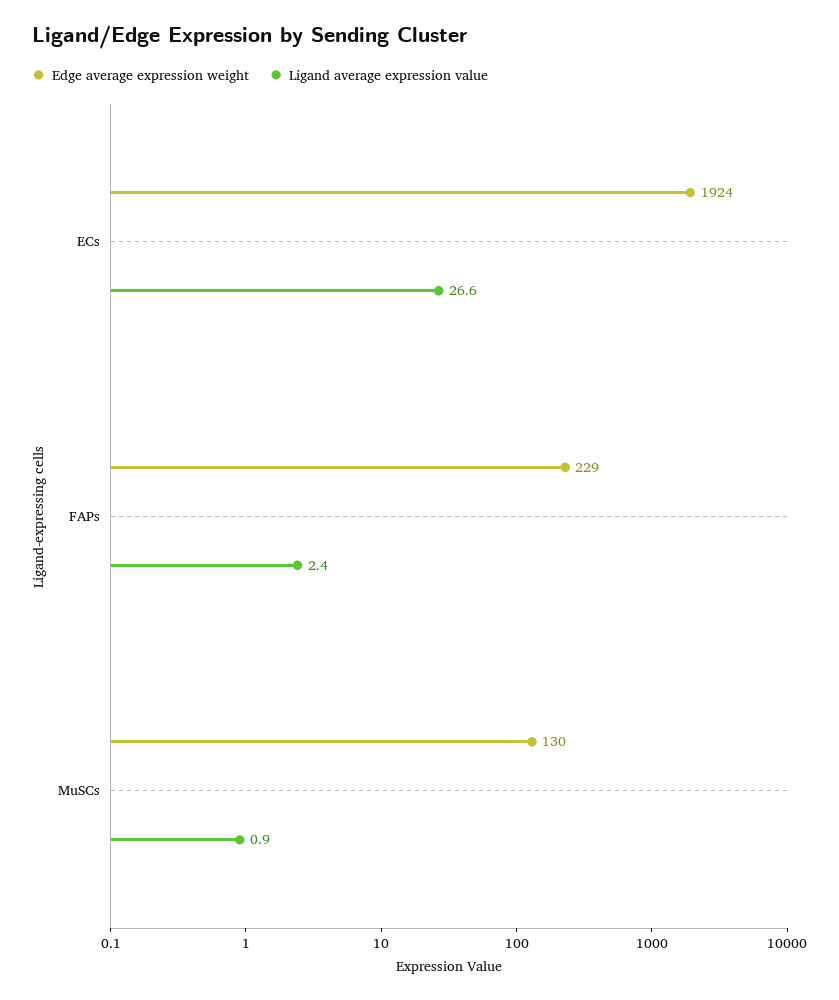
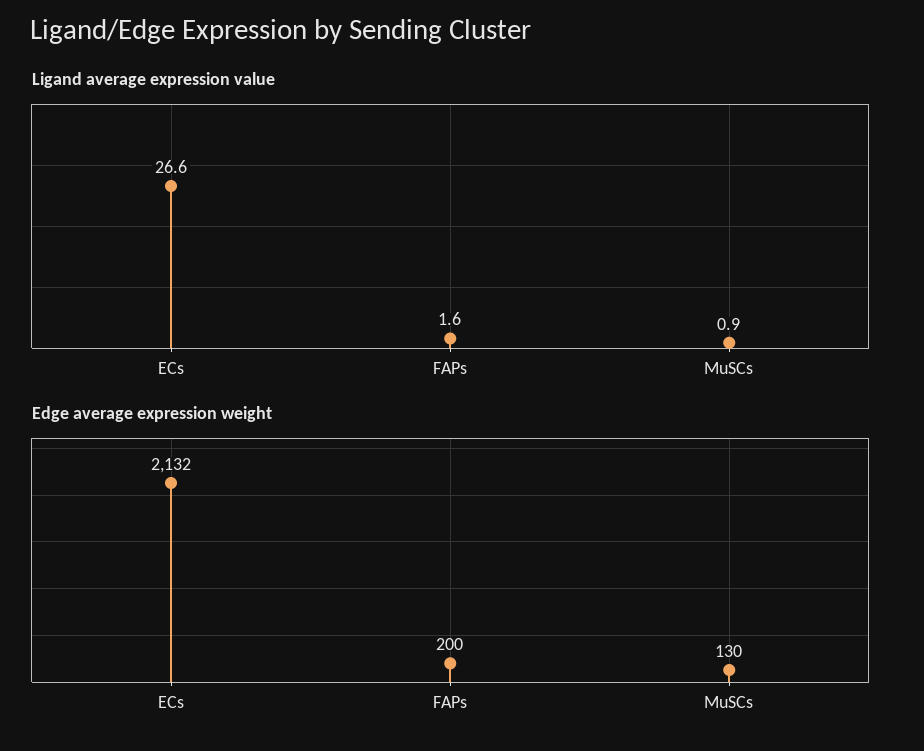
Edge average expression weight, ECs: 1924 -> 2132
Edge average expression weight, FAPs: 229 -> 200
Ligand average expression value, FAPs: 2.4 -> 1.6

